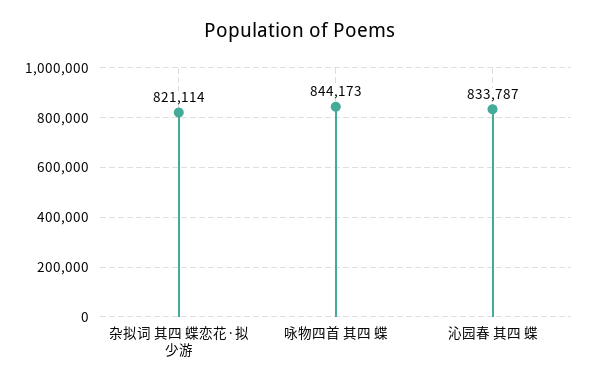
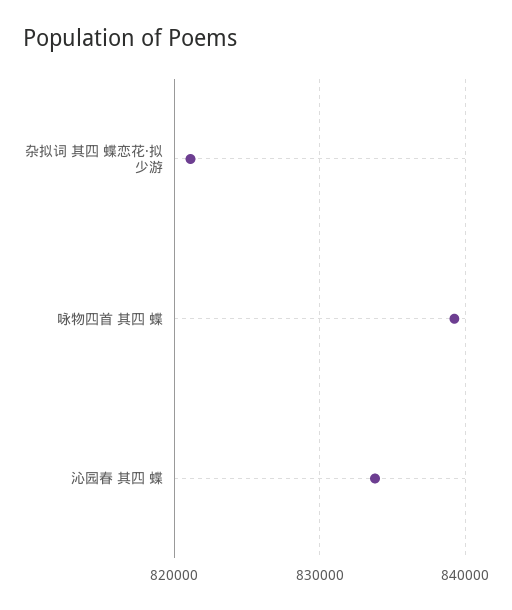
咏物四首 其四 蝶: 844173 -> 839000

